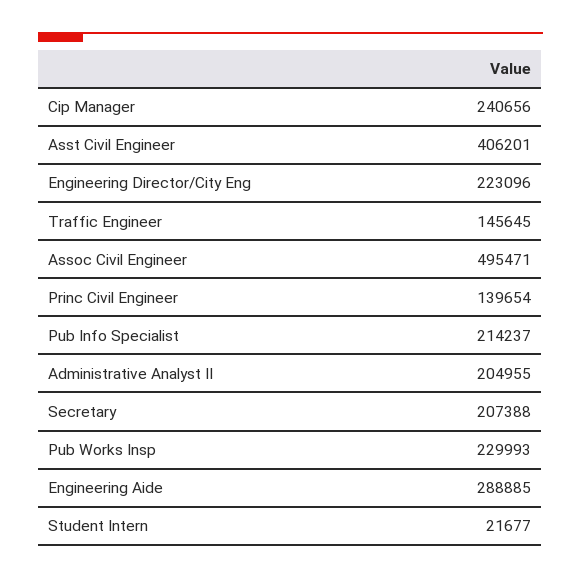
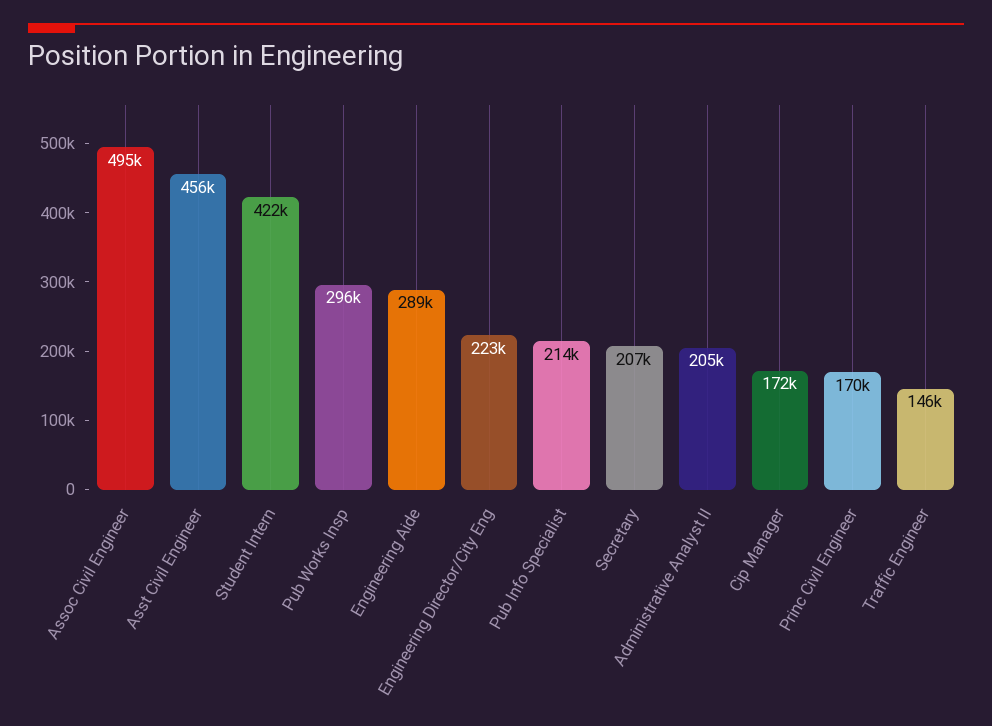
Cip Manager: 240656 -> 172000
Asst Civil Engineer: 406201 -> 456000
Princ Civil Engineer: 139654 -> 170000
Pub Works Insp: 229993 -> 296000
Student Intern: 21677 -> 422000

